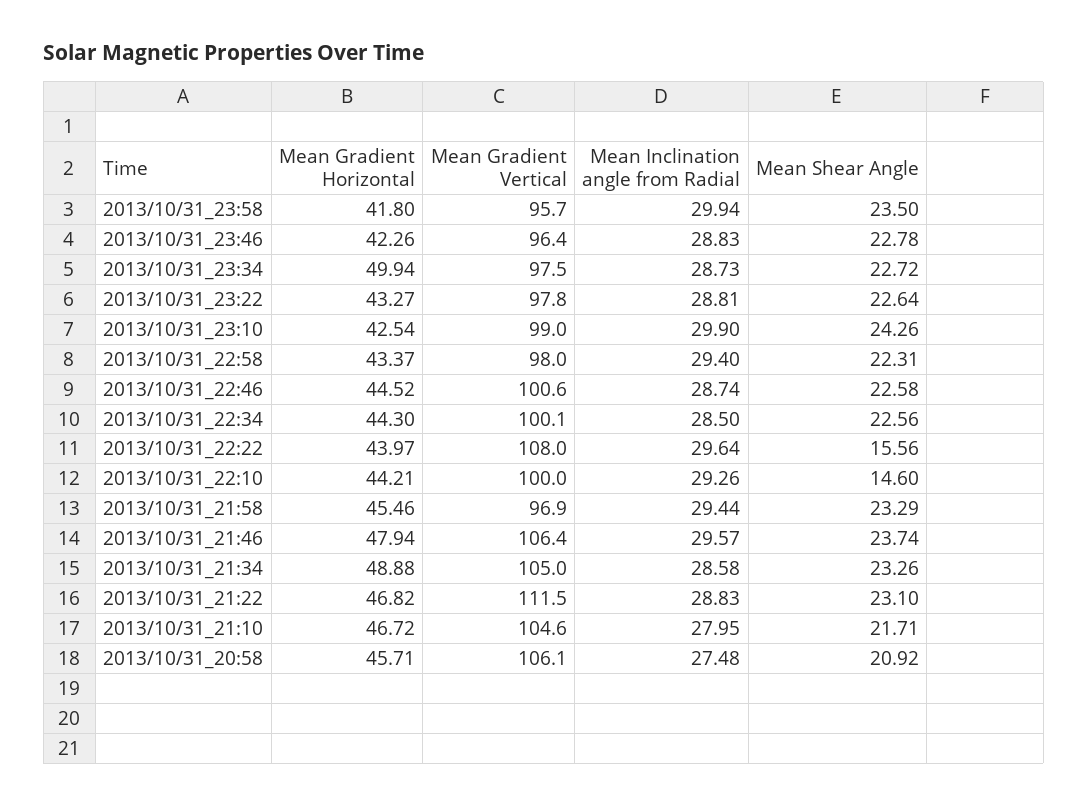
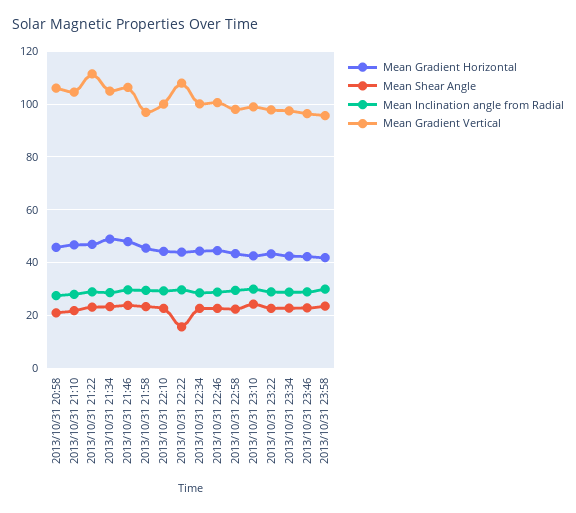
Mean Gradient Horizontal, 2013/10/31_23:34: 49.94 -> 42.5
Mean Shear Angle, 2013/10/31_22:10: 14.6 -> 22.5

